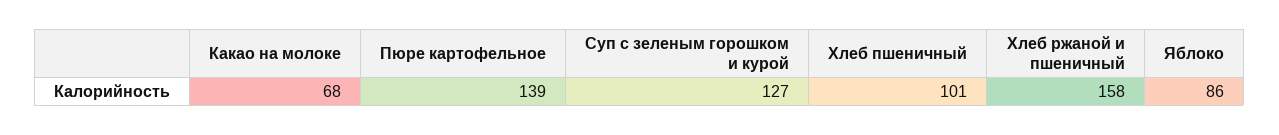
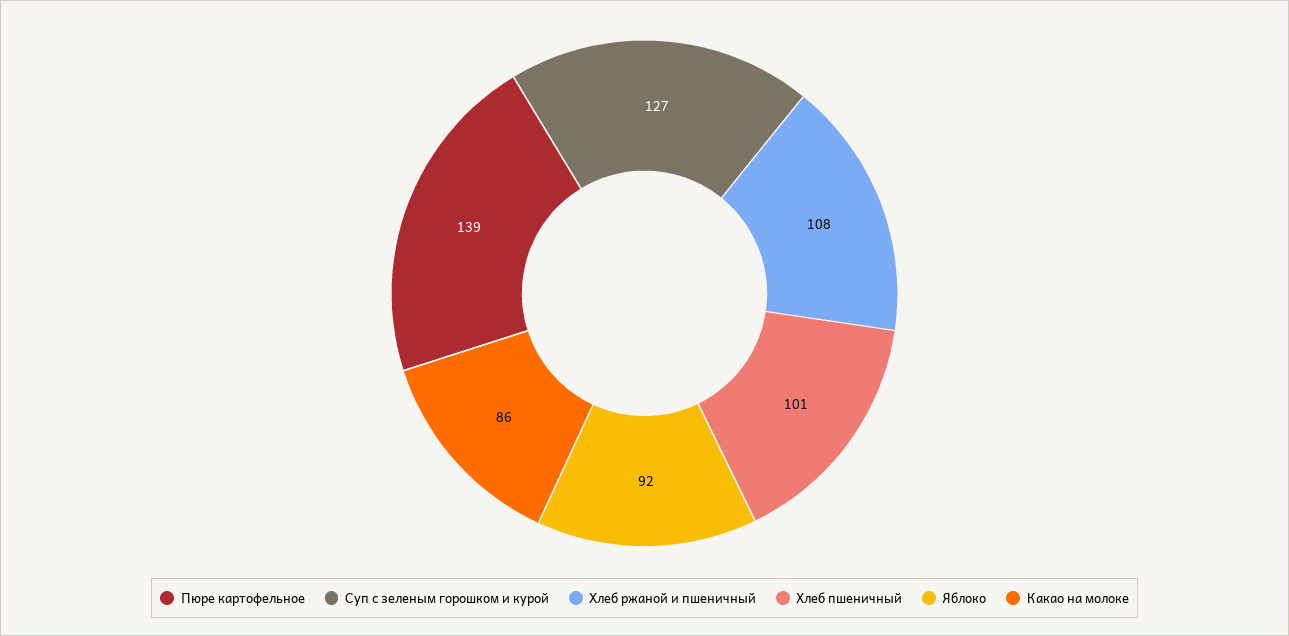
Какао на молоке: 68 -> 86
Хлеб ржаной и пшеничный: 158 -> 108
Яблоко: 86 -> 92

